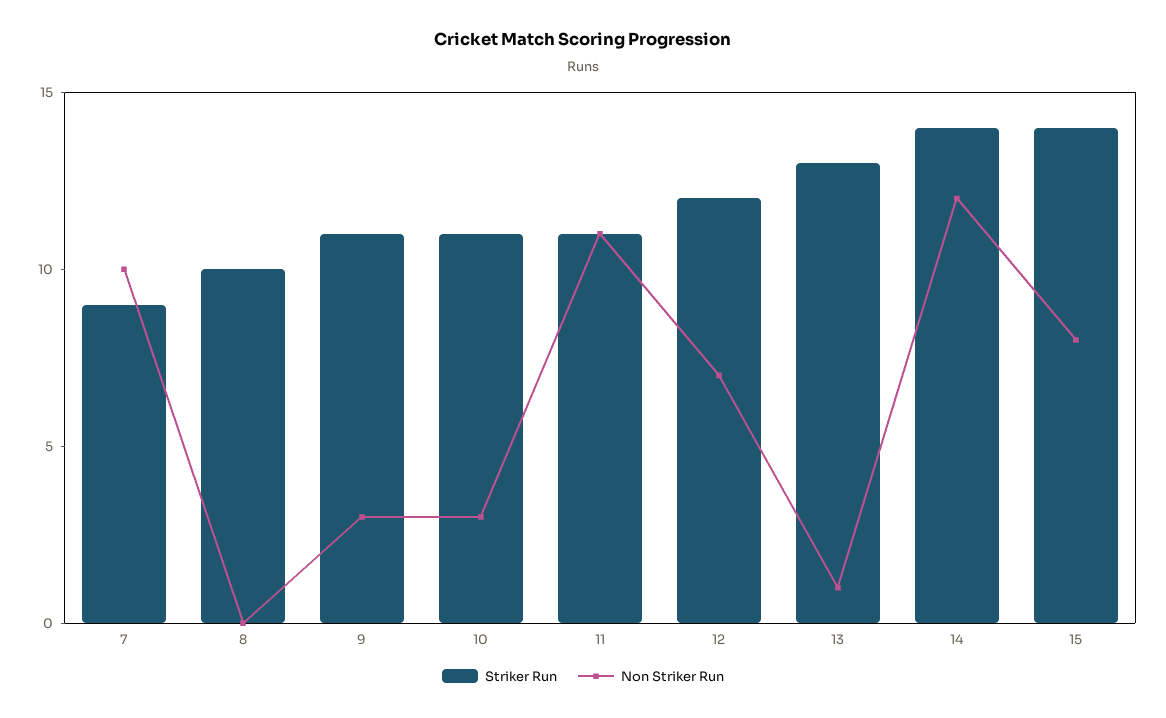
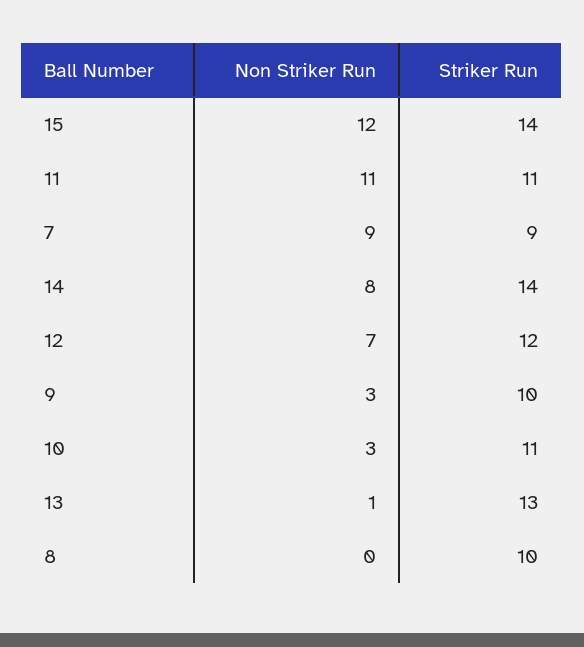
Non Striker Run, 7: 10 -> 9
Striker Run, 9: 11 -> 10
Non Striker Run, 14: 12 -> 8
Non Striker Run, 15: 8 -> 12

